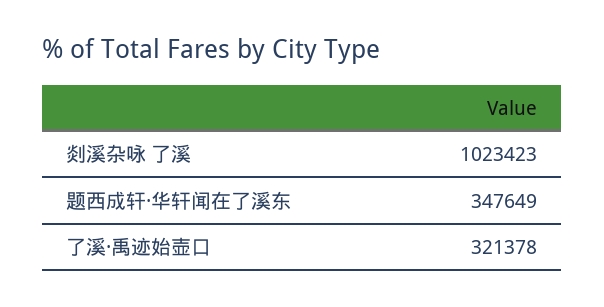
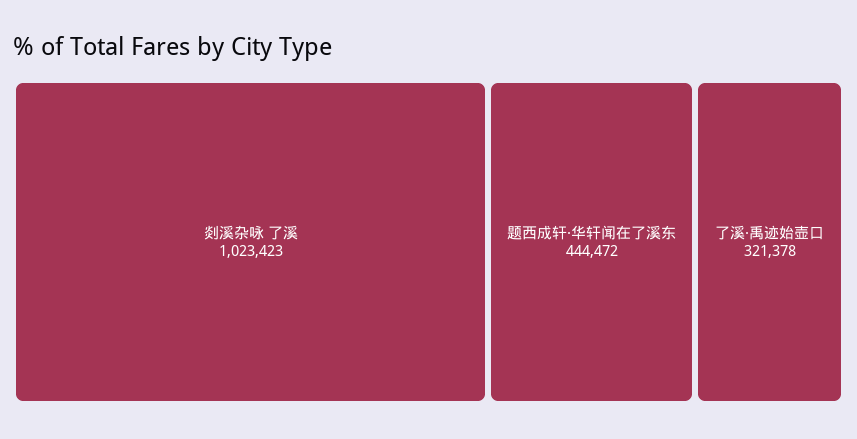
题西成轩·华轩闻在了溪东: 347649 -> 444472

